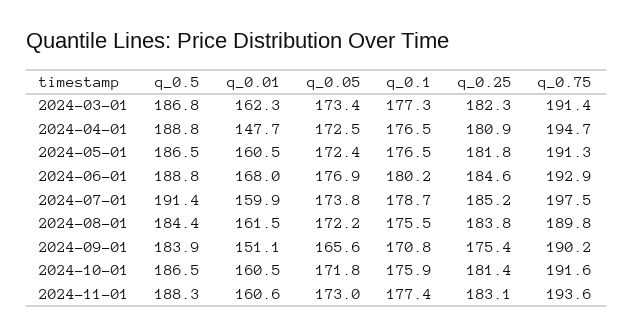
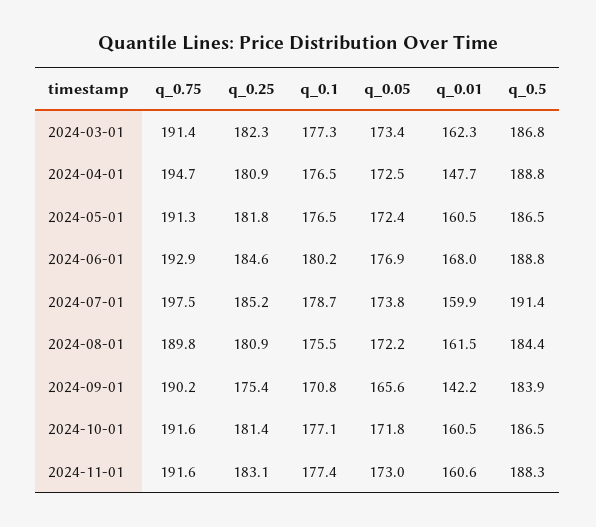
q_0.25, 2024-08-01: 183.8 -> 180.9
q_0.01, 2024-09-01: 151.1 -> 142.2
q_0.1, 2024-10-01: 175.9 -> 177.1
q_0.75, 2024-11-01: 193.6 -> 191.6

